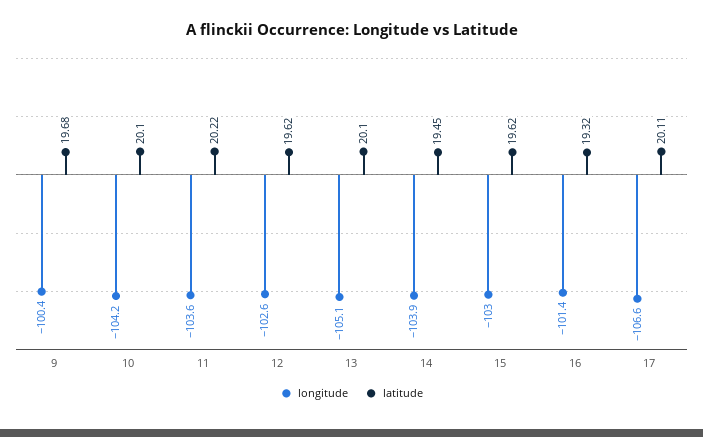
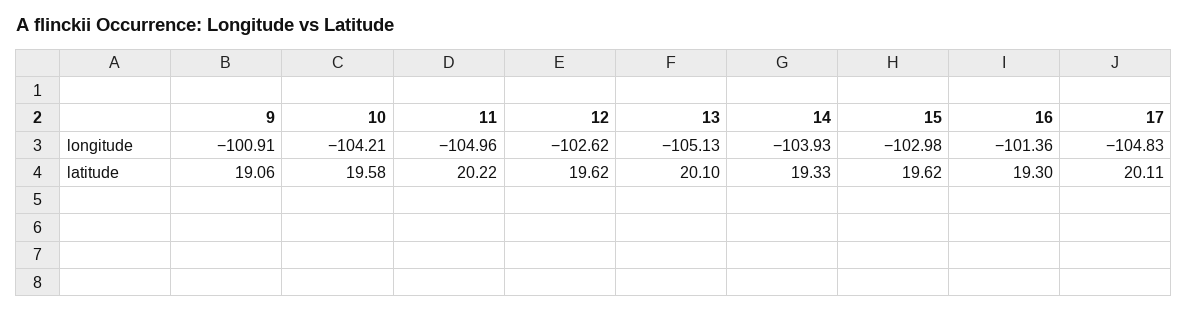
longitude, 9: -100.4 -> -100.91
latitude, 9: 19.68 -> 19.06
latitude, 10: 20.1 -> 19.58
longitude, 11: -103.6 -> -104.96
latitude, 14: 19.45 -> 19.33
latitude, 16: 19.32 -> 19.3
longitude, 17: -106.6 -> -104.83

